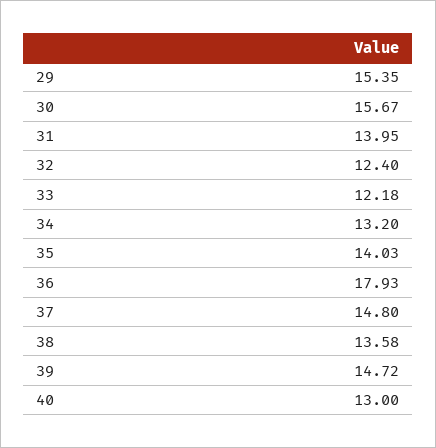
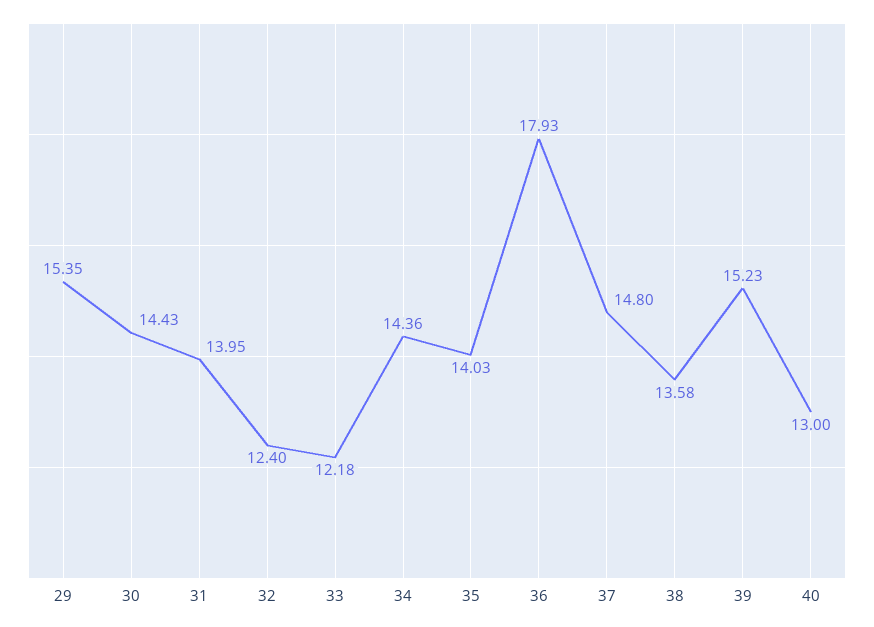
30: 15.67 -> 14.43
34: 13.2 -> 14.36
39: 14.72 -> 15.23

